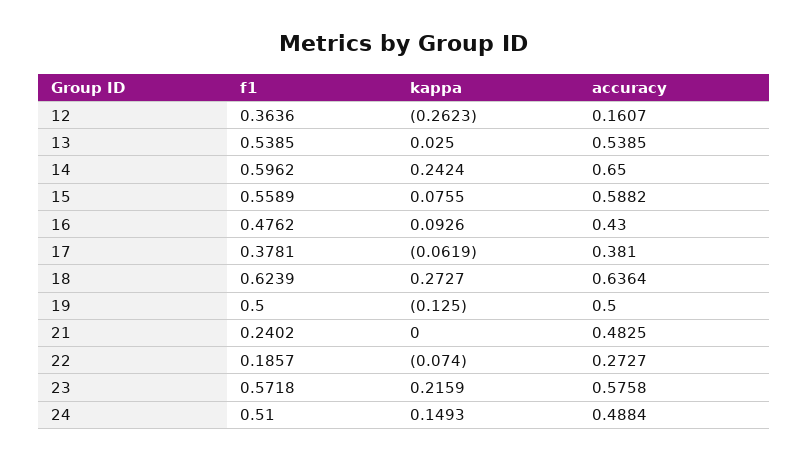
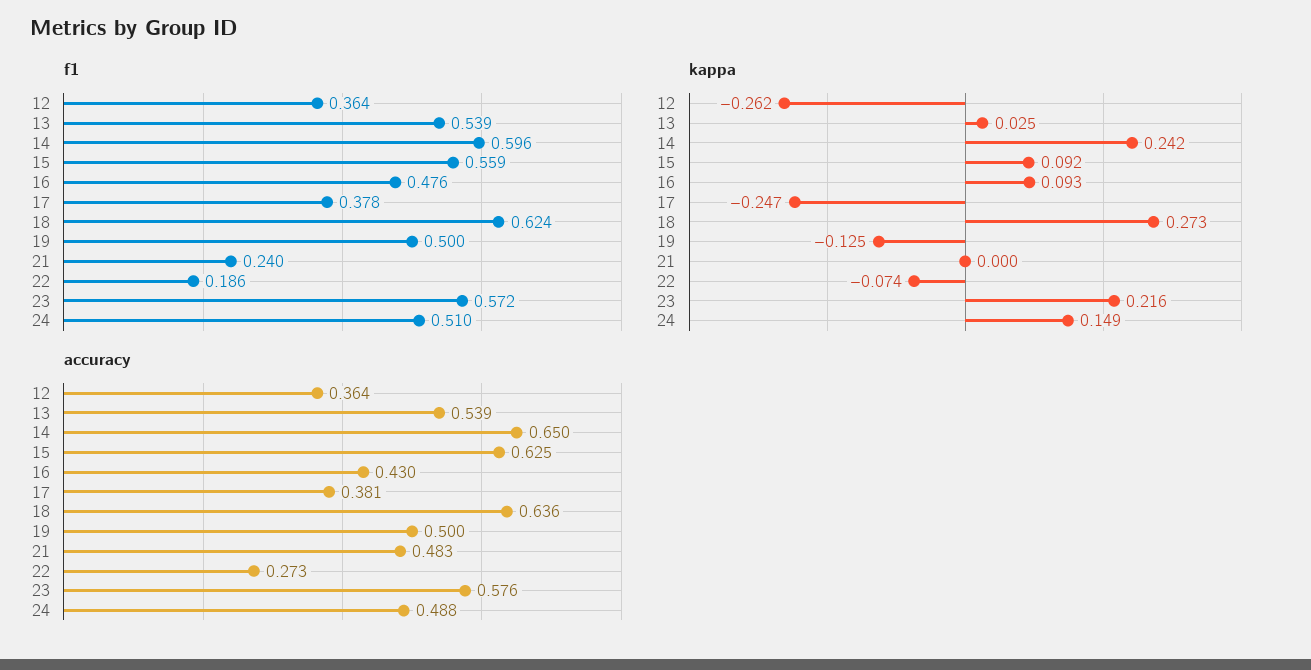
accuracy, 12: 0.1607 -> 0.364
kappa, 15: 0.0755 -> 0.092
accuracy, 15: 0.5882 -> 0.625
kappa, 17: -0.0619 -> -0.247

